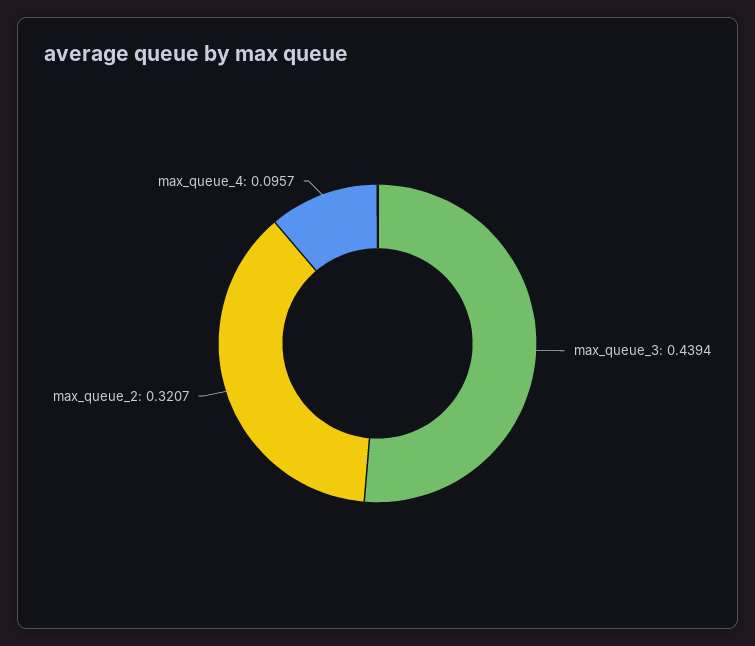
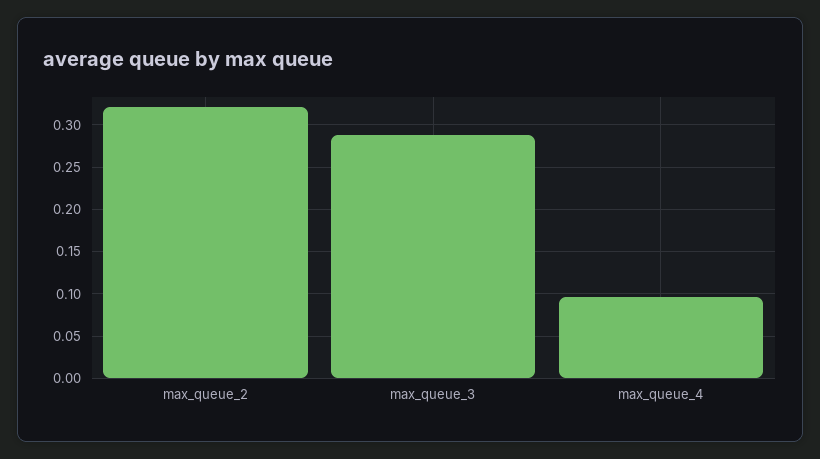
max_queue_3: 0.4394 -> 0.29

